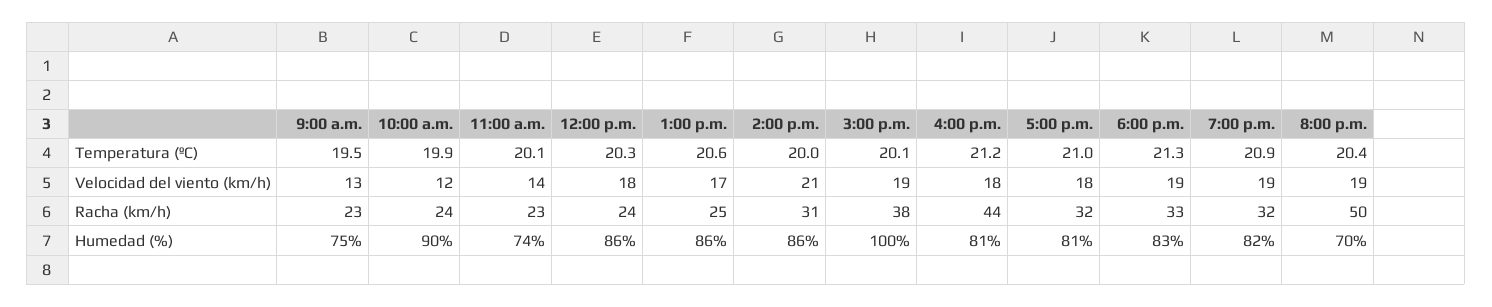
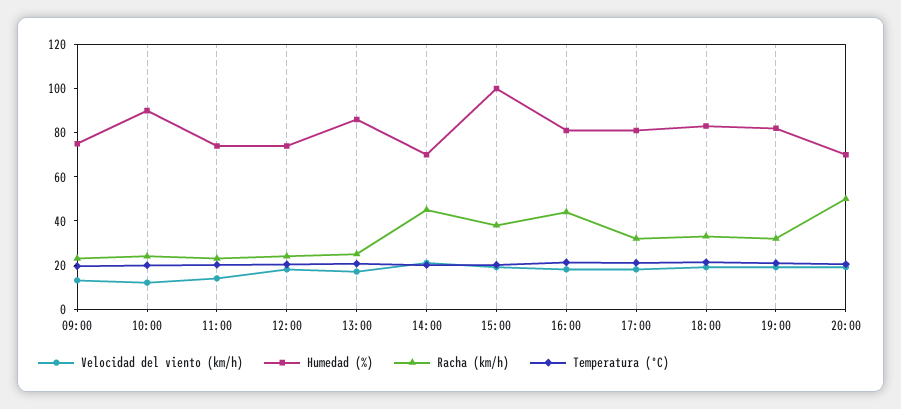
Racha (km/h), 2:00 p.m.: 31 -> 45
Humedad (%), 12:00 p.m.: 86 -> 75
Humedad (%), 2:00 p.m.: 86 -> 70

